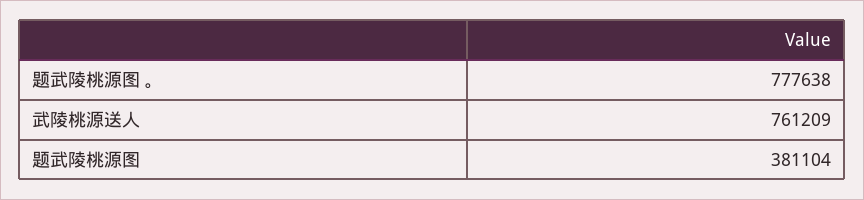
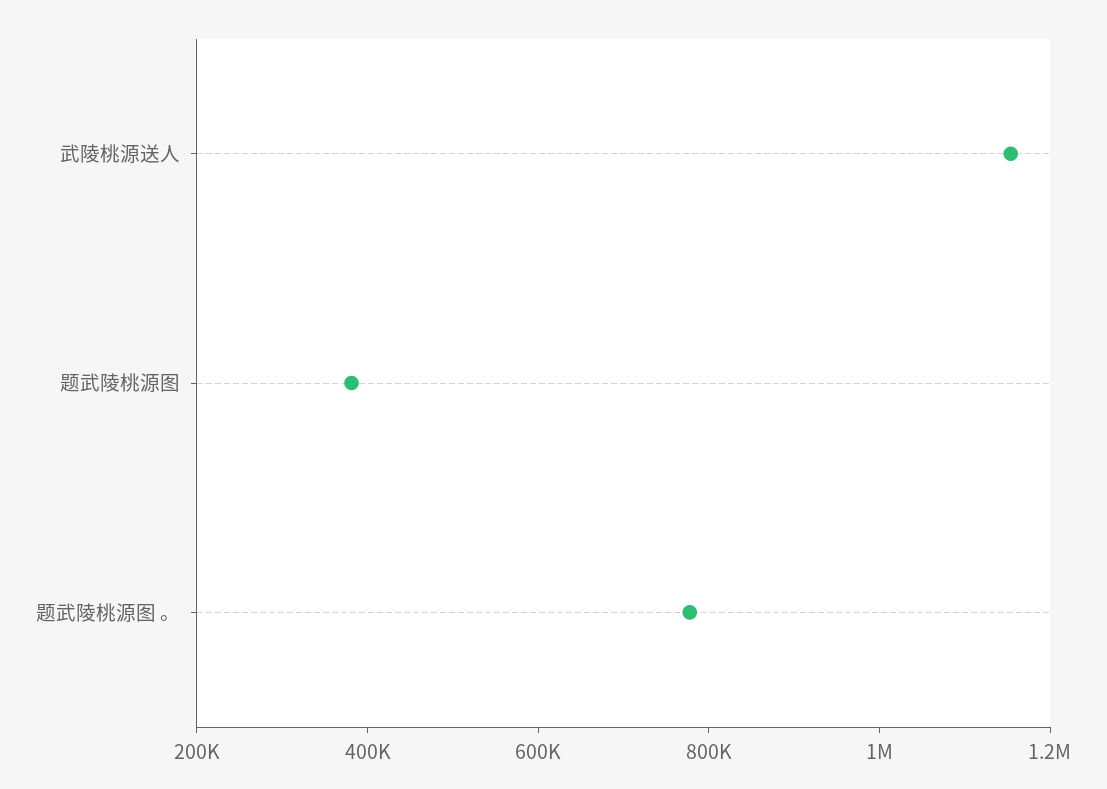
武陵桃源送人: 761209 -> 1150000

